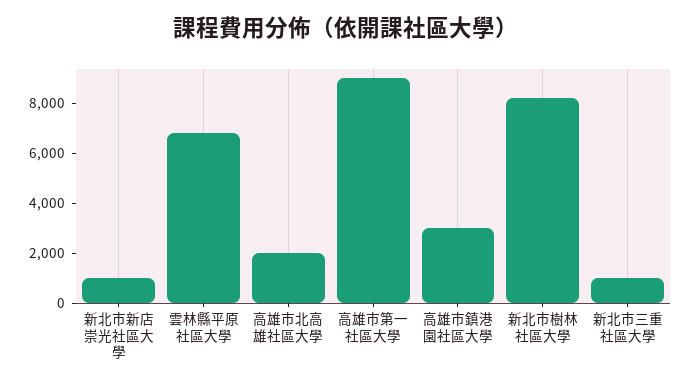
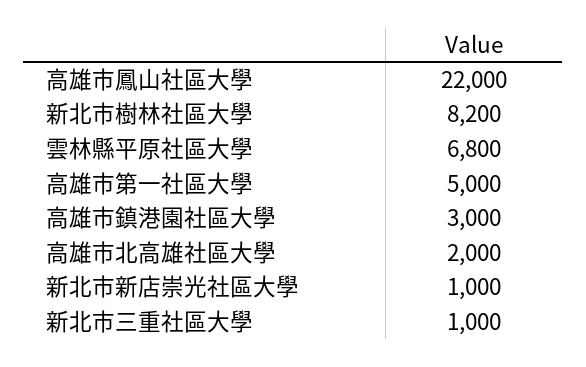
高雄市第一社區大學: 9000 -> 5000
高雄市鳳山社區大學: none -> 22000

